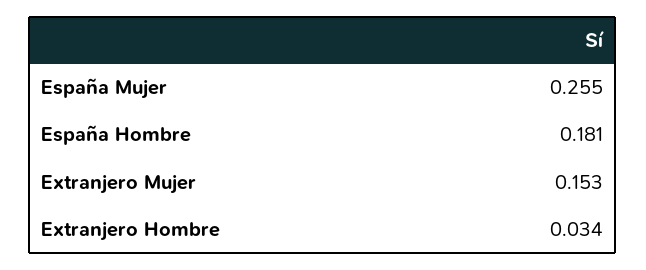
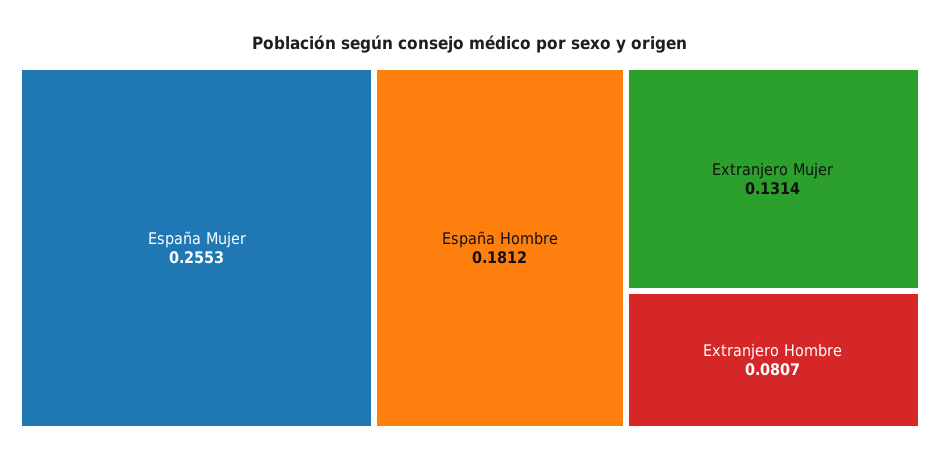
Extranjero Mujer: 0.153 -> 0.1314
Extranjero Hombre: 0.034 -> 0.0807

